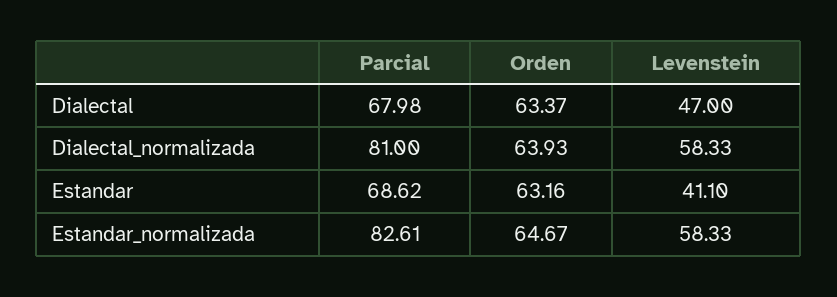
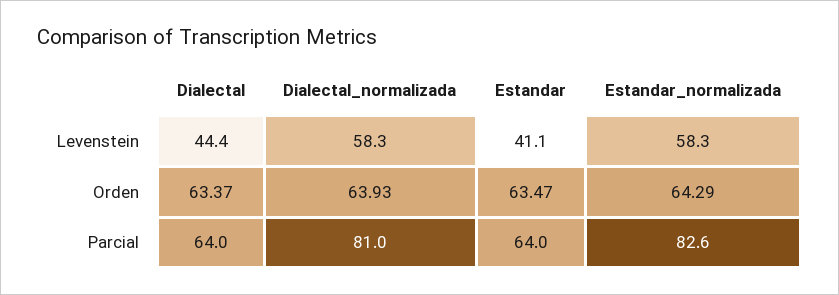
Parcial, Dialectal: 67.98 -> 64
Levenstein, Dialectal: 47 -> 44.4
Parcial, Estandar: 68.62 -> 64
Orden, Estandar: 63.16 -> 63.47
Orden, Estandar_normalizada: 64.67 -> 64.29

